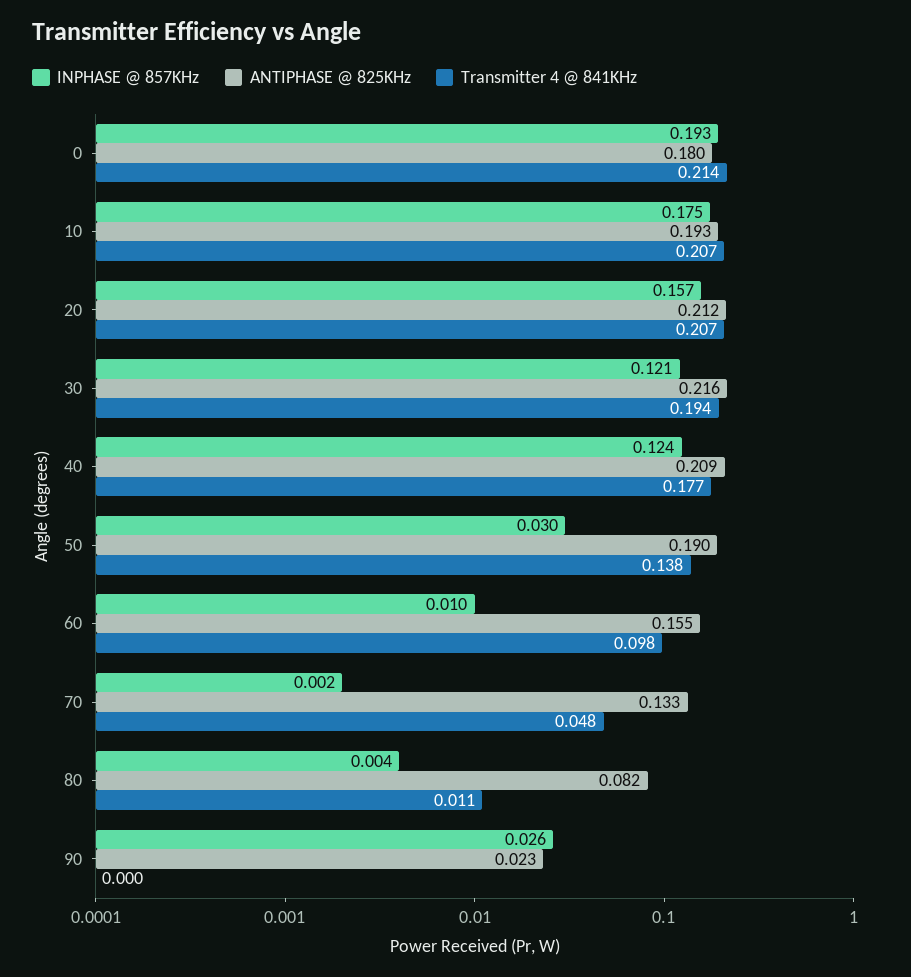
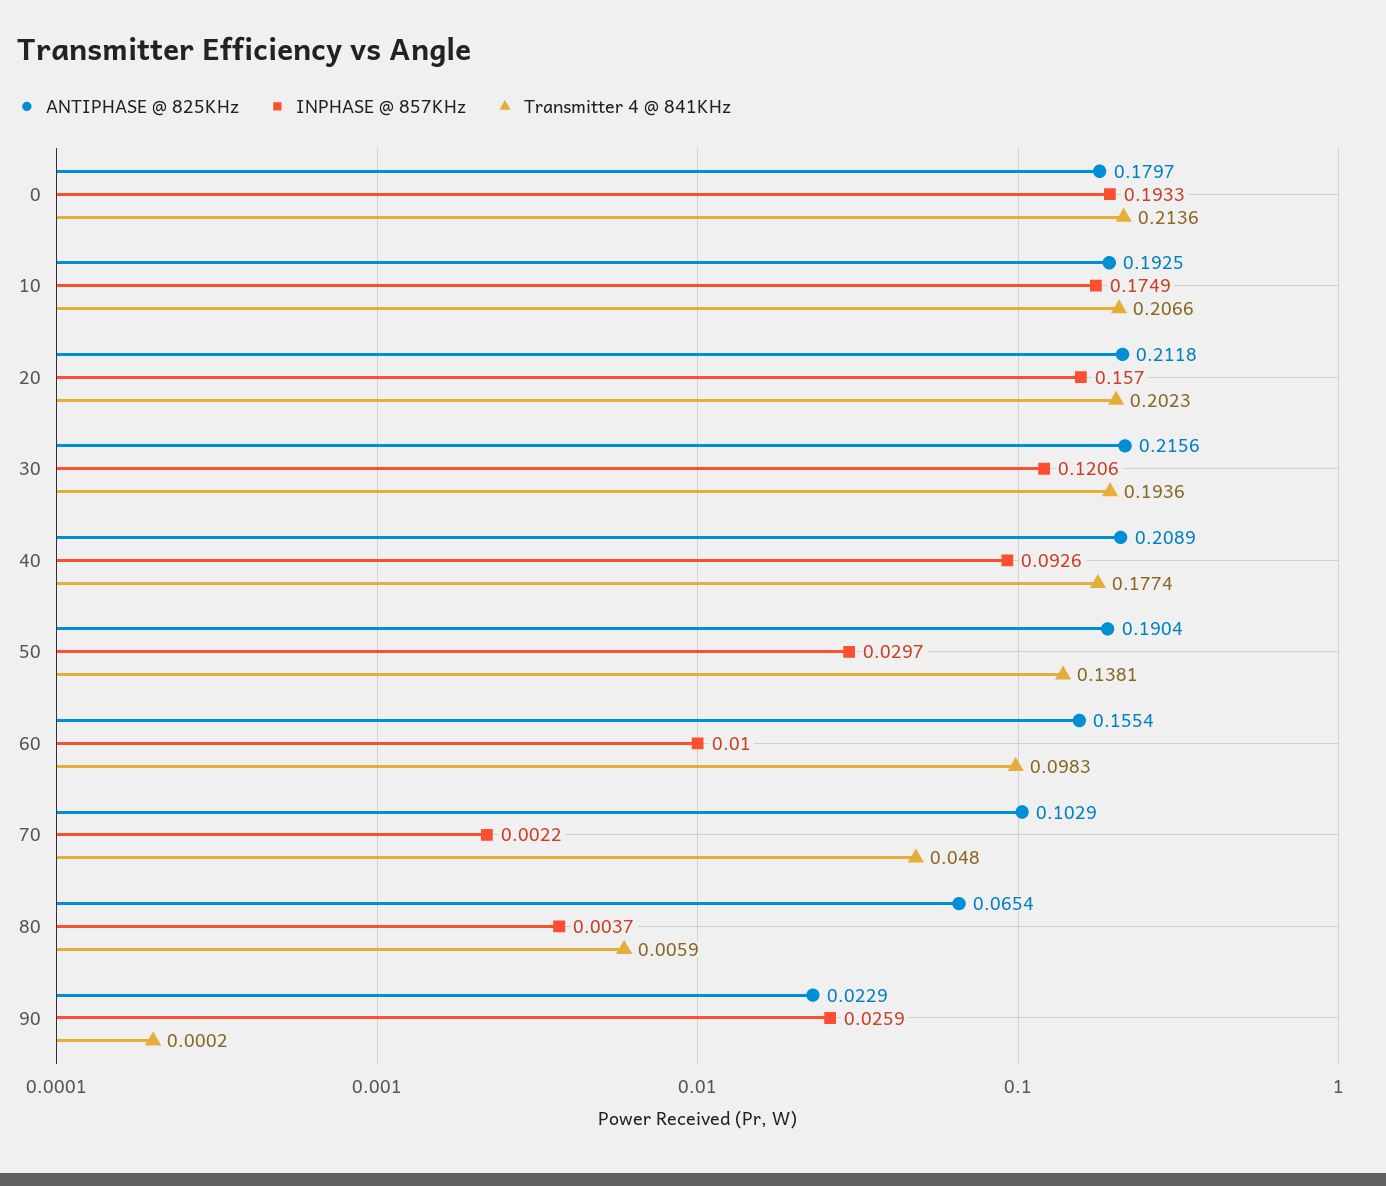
Transmitter 4 @ 841KHz, 20: 0.207 -> 0.2023
INPHASE @ 857KHz, 40: 0.124 -> 0.0926
ANTIPHASE @ 825KHz, 70: 0.133 -> 0.1029
ANTIPHASE @ 825KHz, 80: 0.082 -> 0.0654
Transmitter 4 @ 841KHz, 80: 0.011 -> 0.0059

